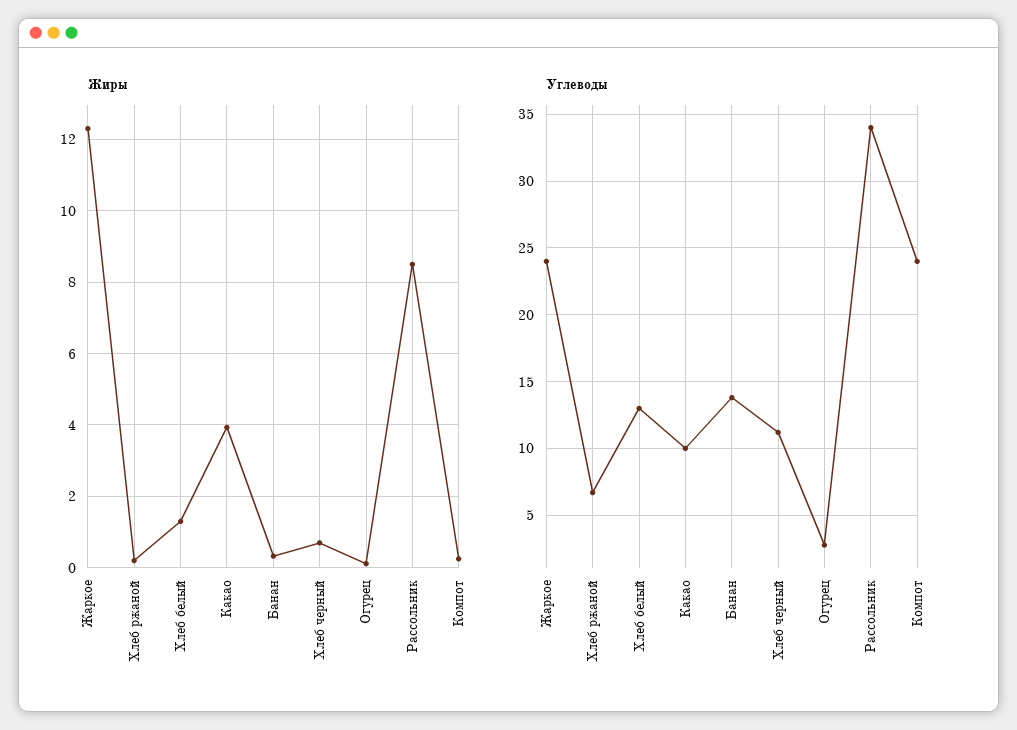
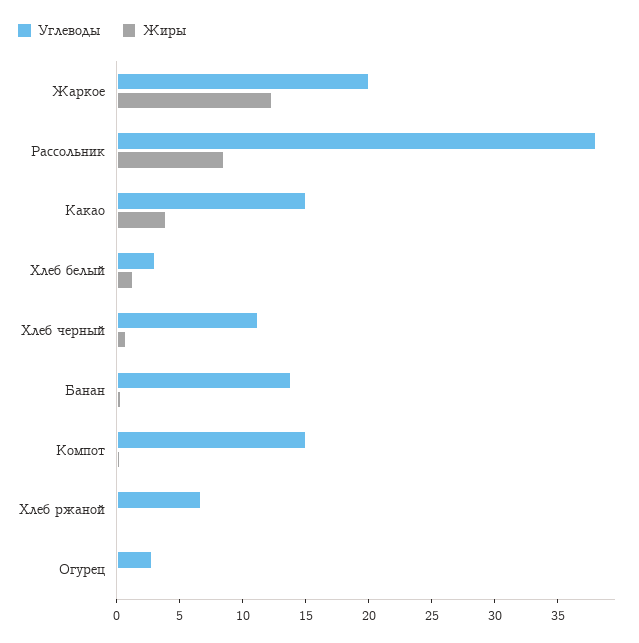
Углеводы, Жаркое: 24 -> 20
Углеводы, Хлеб белый: 13 -> 3
Углеводы, Какао: 10 -> 15
Углеводы, Рассольник: 34 -> 38
Углеводы, Компот: 24 -> 15

